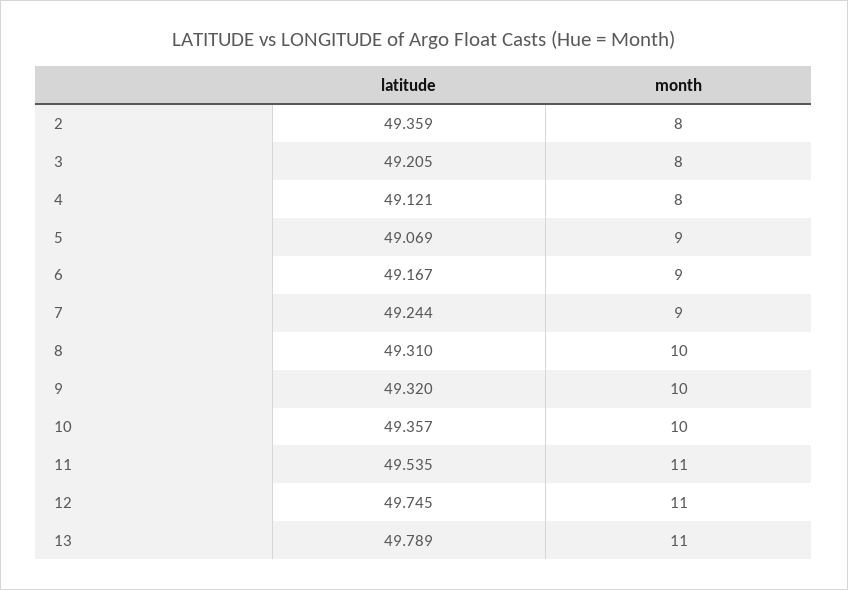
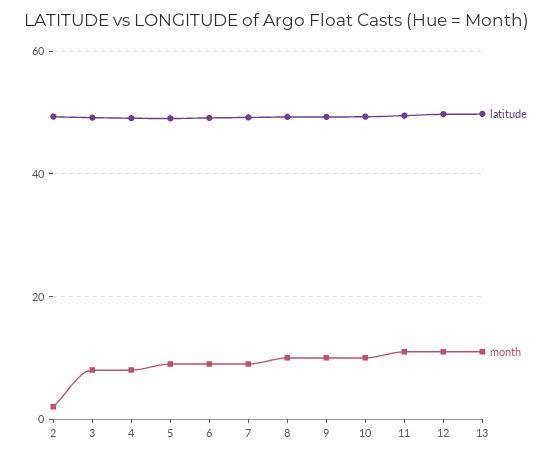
month, 2: 8 -> 2

